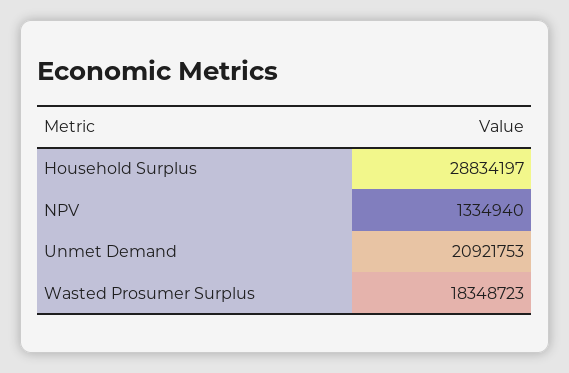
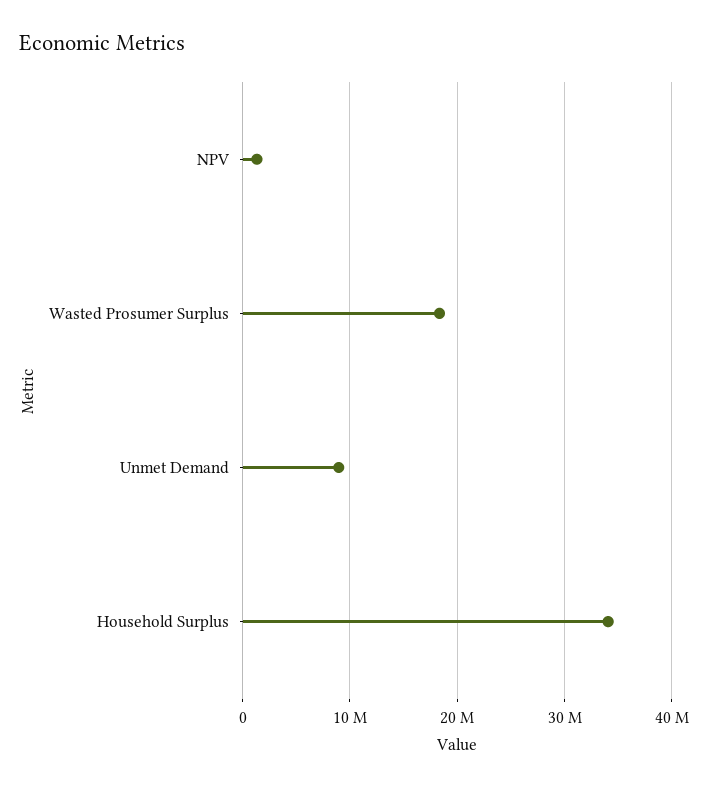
Household Surplus: 28834197 -> 34000000
Unmet Demand: 20921753 -> 9000000

